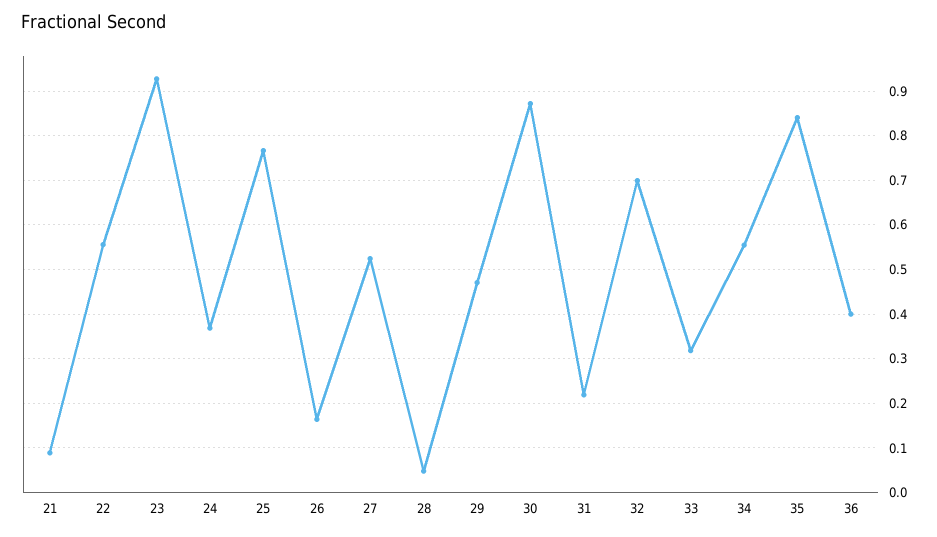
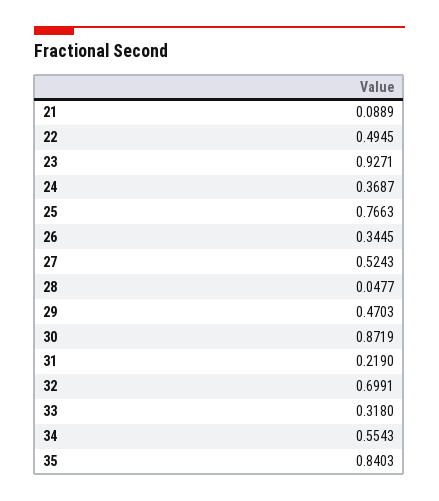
22: 0.56 -> 0.4945
26: 0.16 -> 0.3445
36: 0.4 -> none

